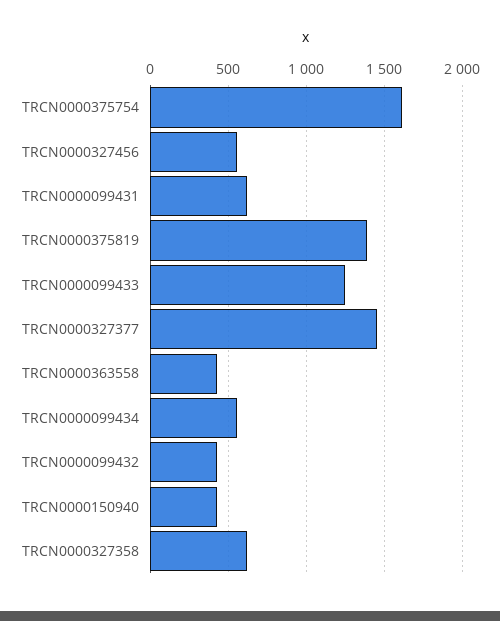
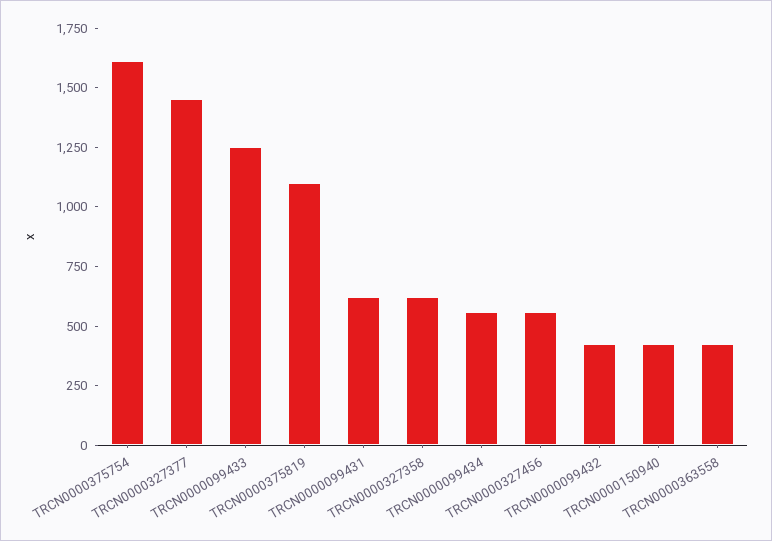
TRCN0000375819: 1400 -> 1100

